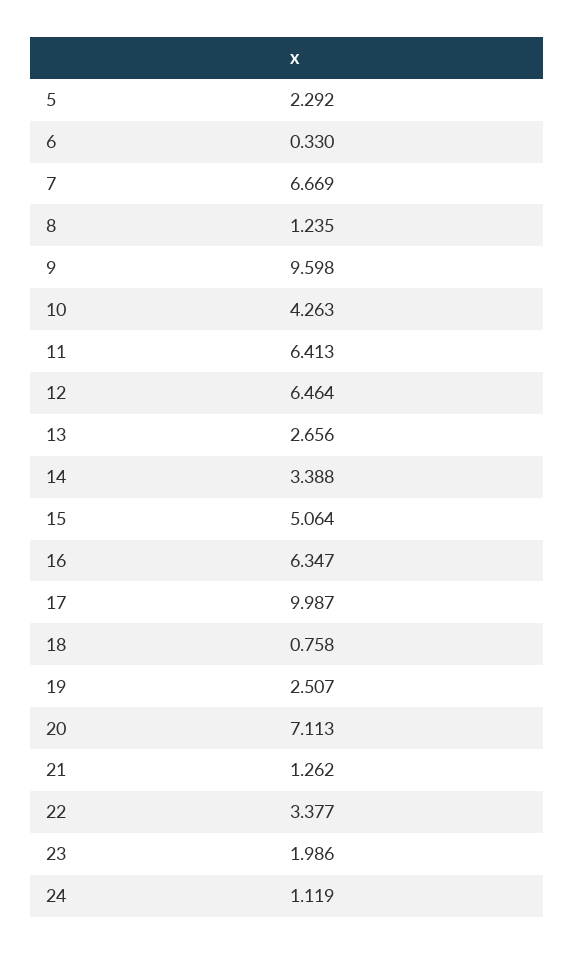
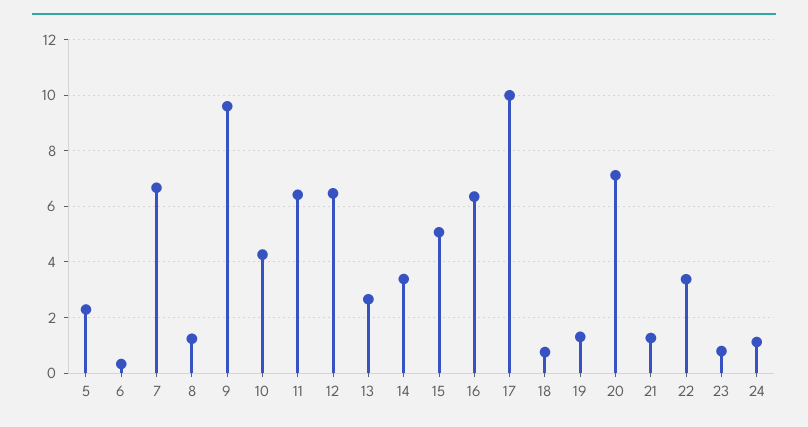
19: 2.507 -> 1.25
23: 1.986 -> 0.75

